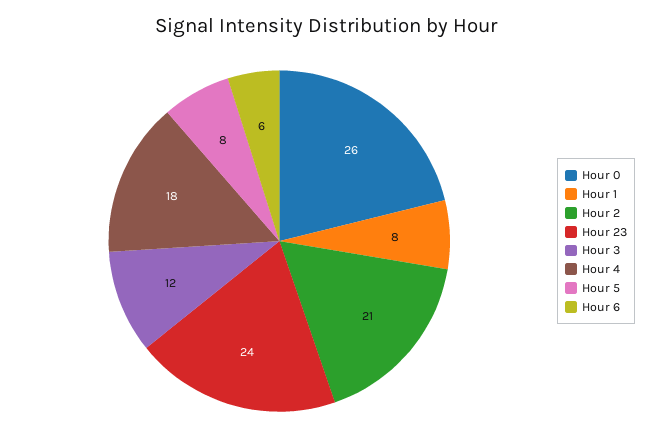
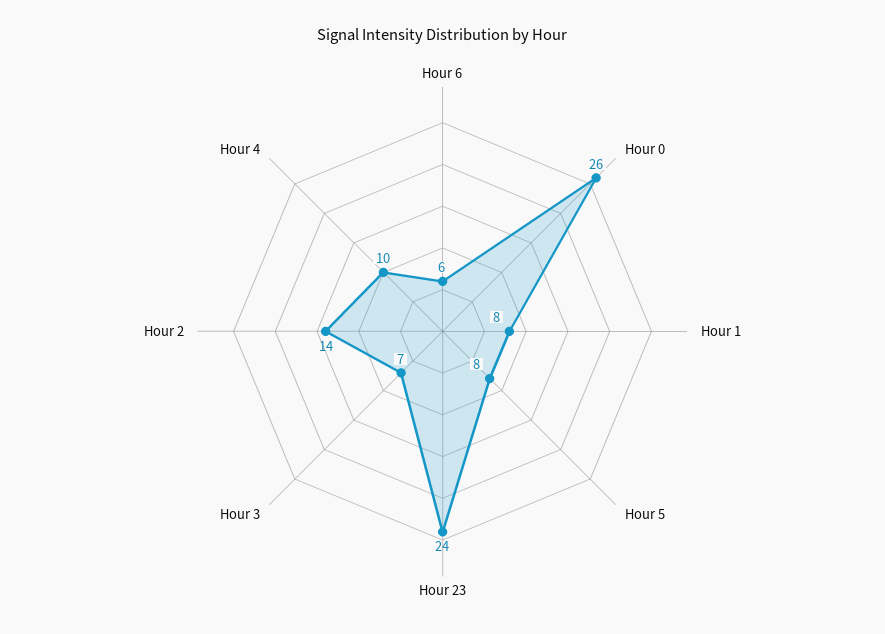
Hour 2: 21 -> 14
Hour 3: 12 -> 7
Hour 4: 18 -> 10

